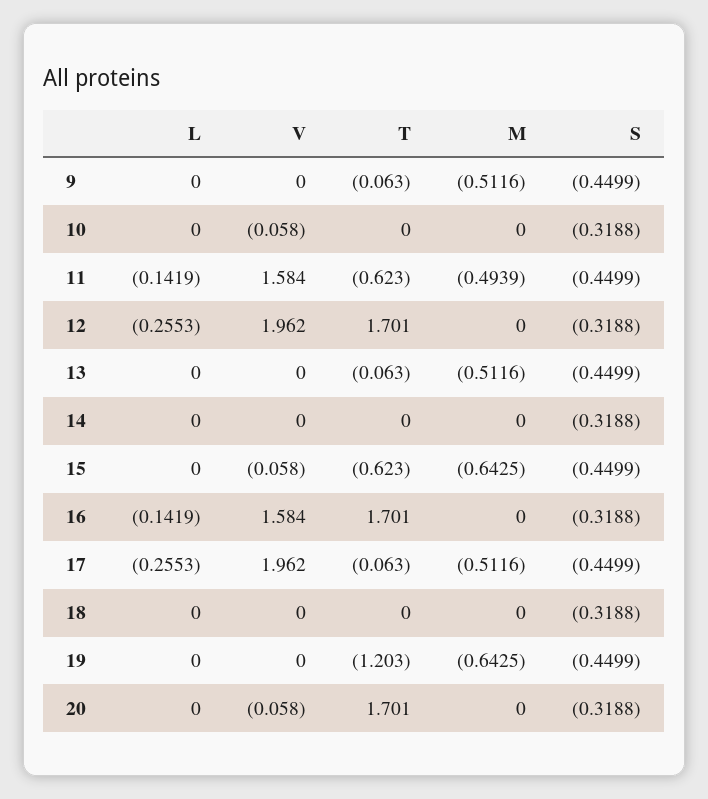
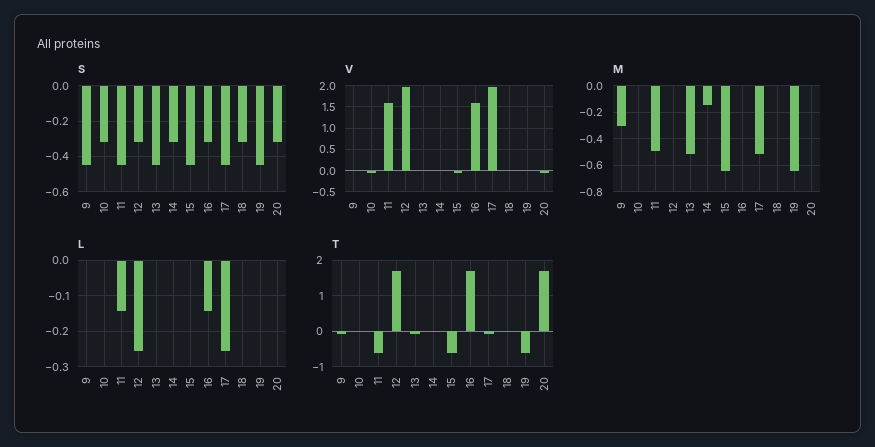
M, 9: -0.5116 -> -0.3
M, 14: 0 -> -0.15
T, 19: -1.203 -> -0.6

